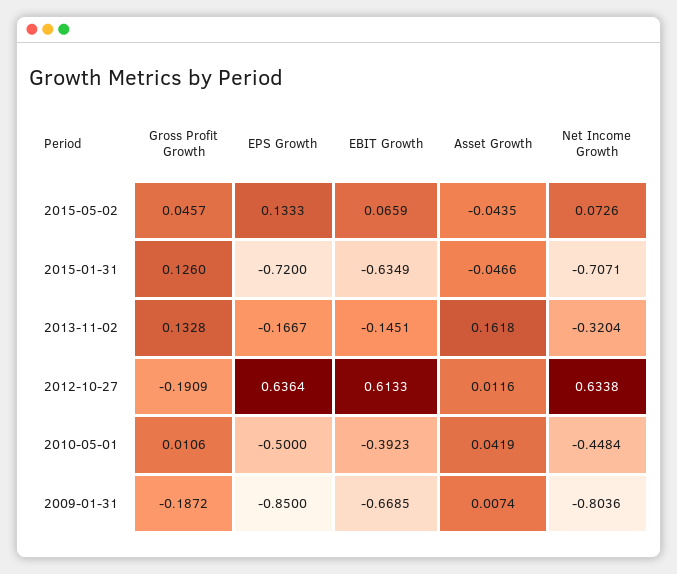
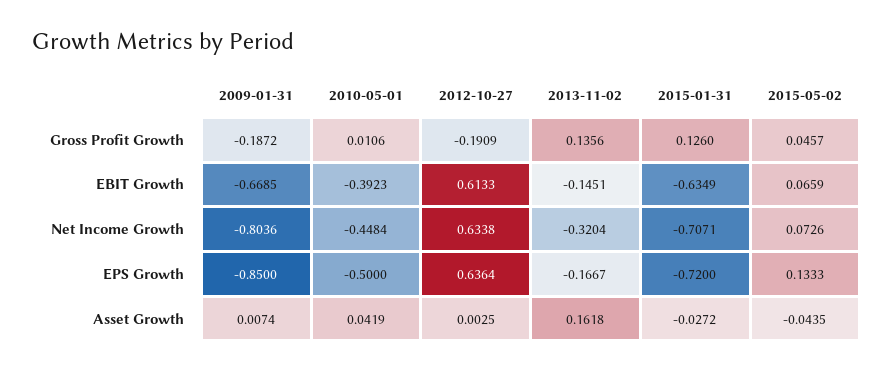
Asset Growth, 2015-01-31: -0.0466 -> -0.0272
Gross Profit Growth, 2013-11-02: 0.1328 -> 0.1356
Asset Growth, 2012-10-27: 0.0116 -> 0.0025

